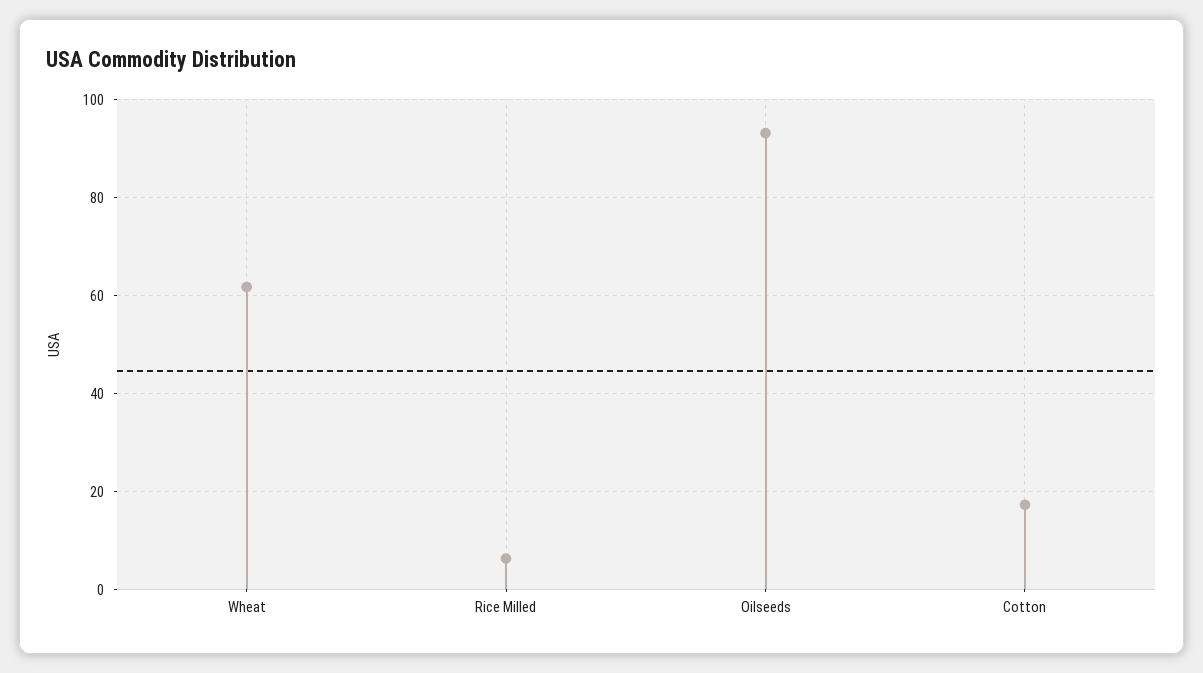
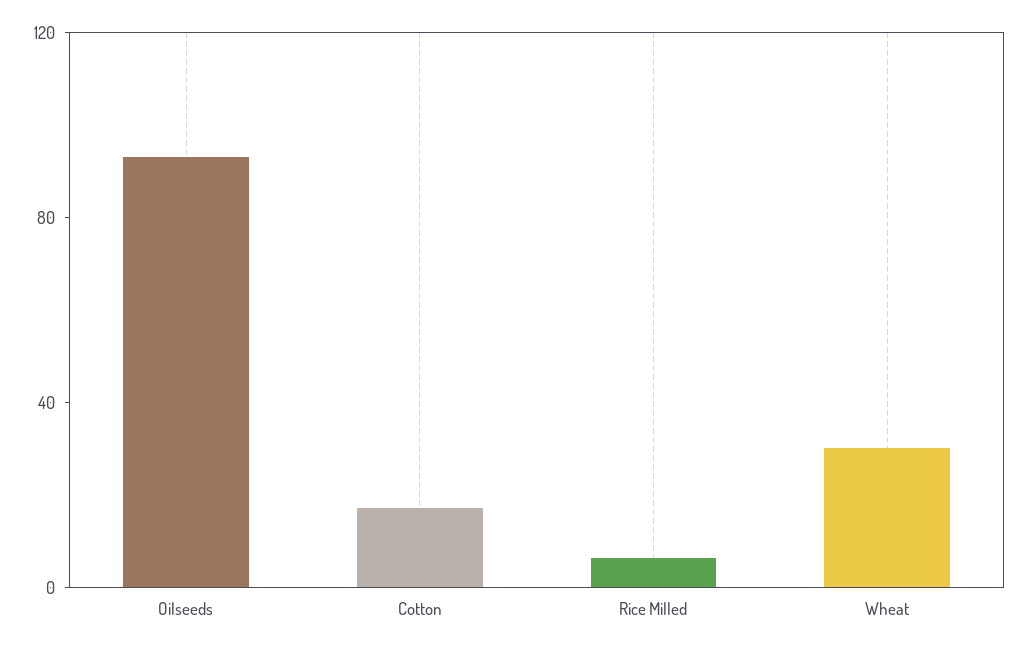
Wheat: 62 -> 30

